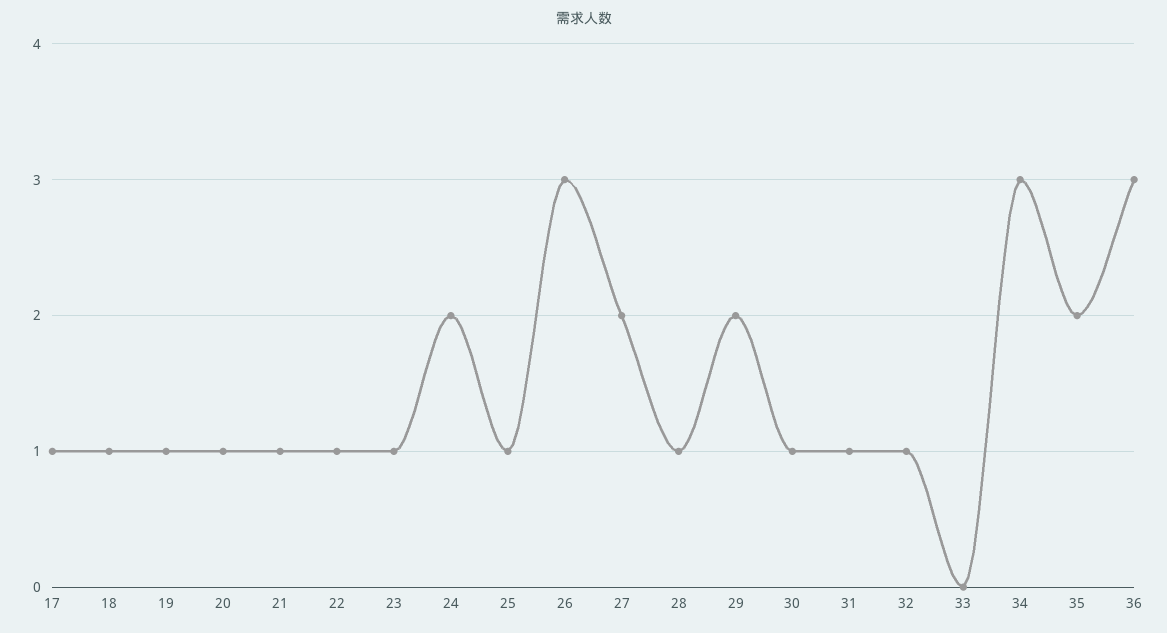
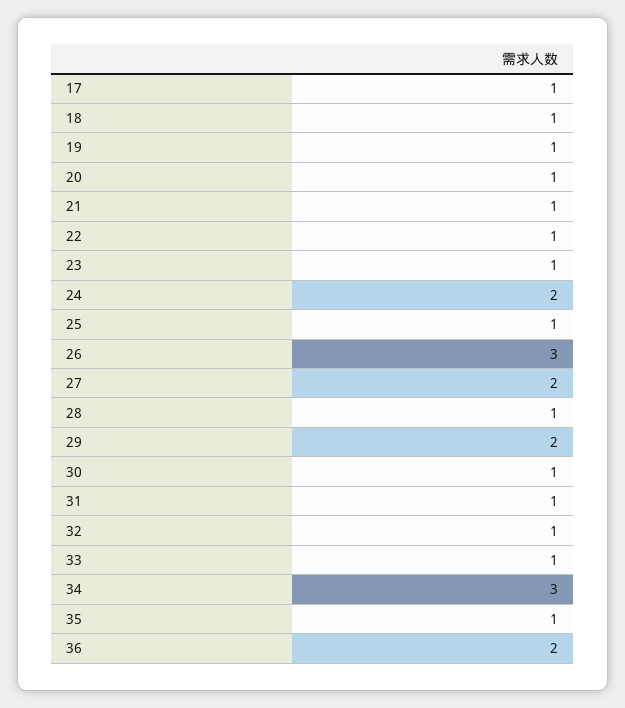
33: 0 -> 1
35: 2 -> 1
36: 3 -> 2

